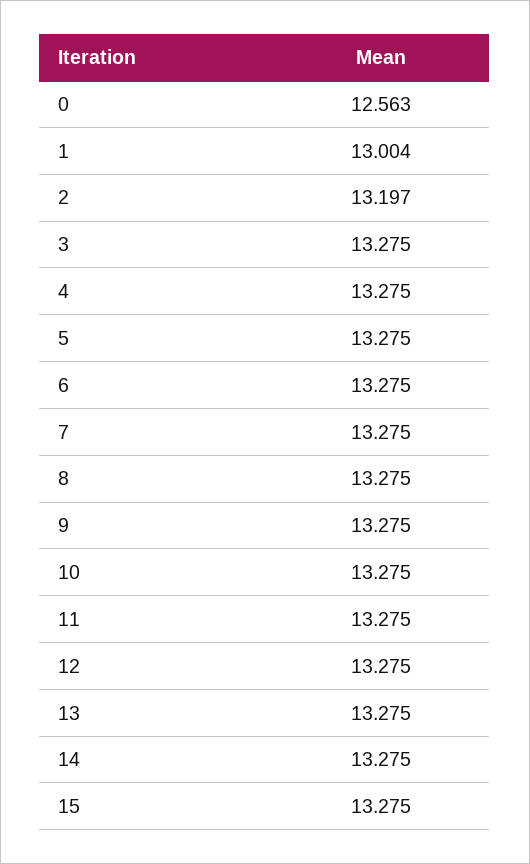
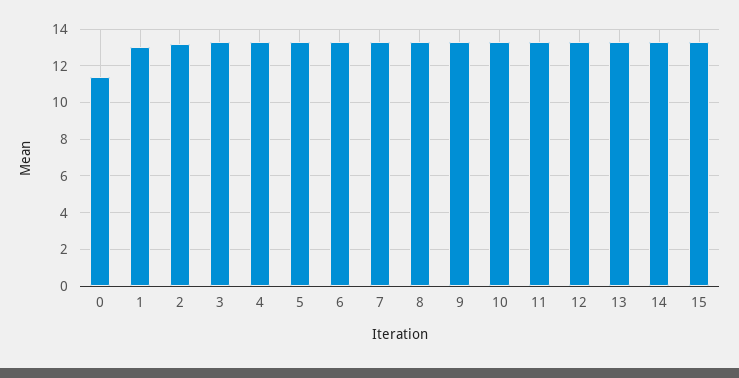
0: 12.563 -> 11.5

